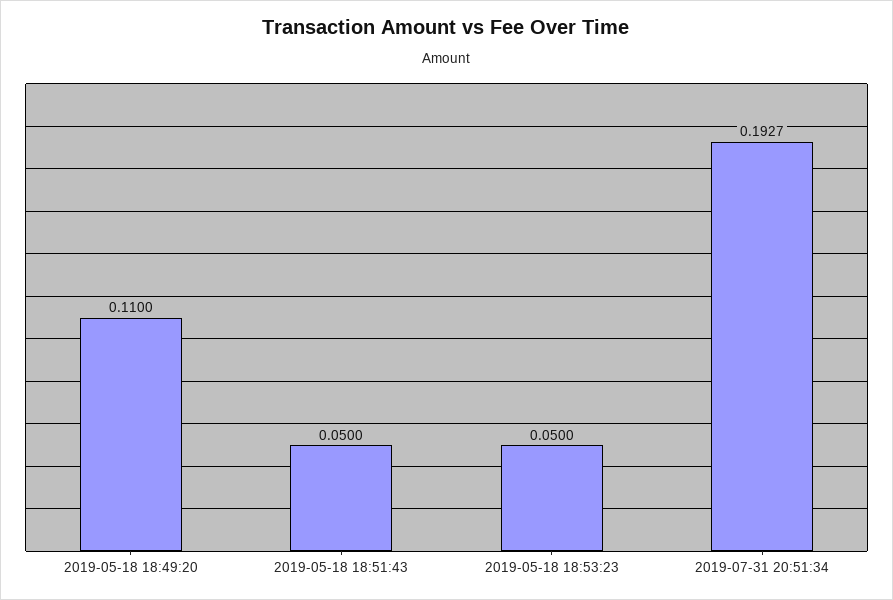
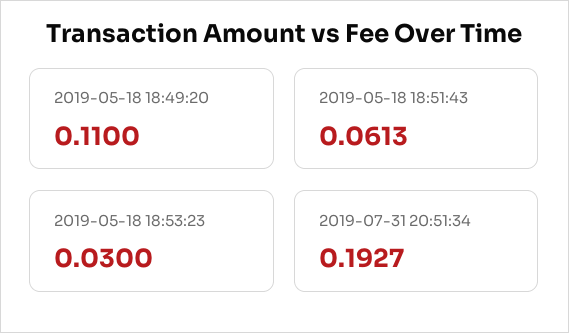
2019-05-18 18:51:43: 0.05 -> 0.0613
2019-05-18 18:53:23: 0.05 -> 0.03

